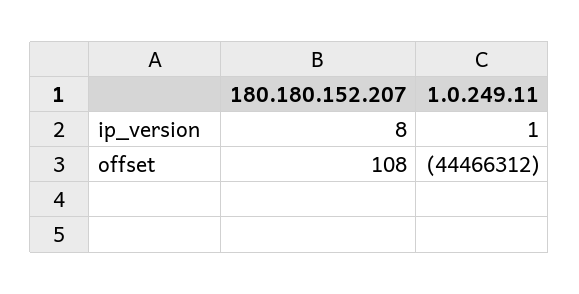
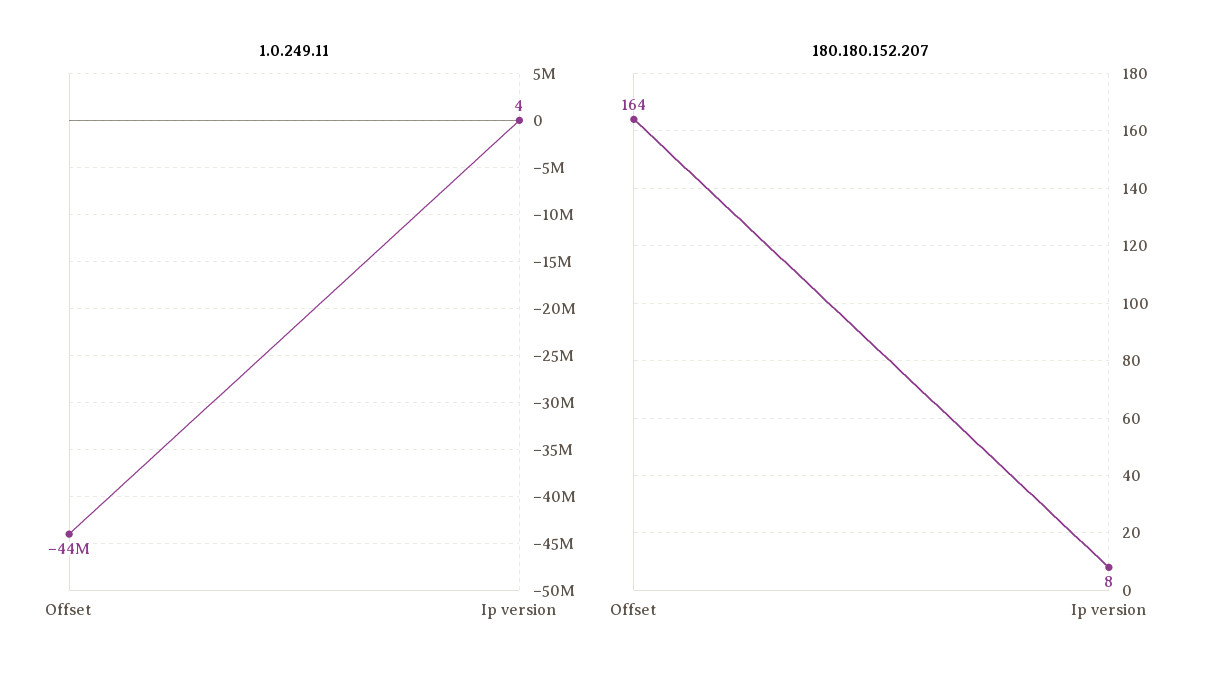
1.0.249.11, ip_version: 1 -> 4
180.180.152.207, offset: 108 -> 164

